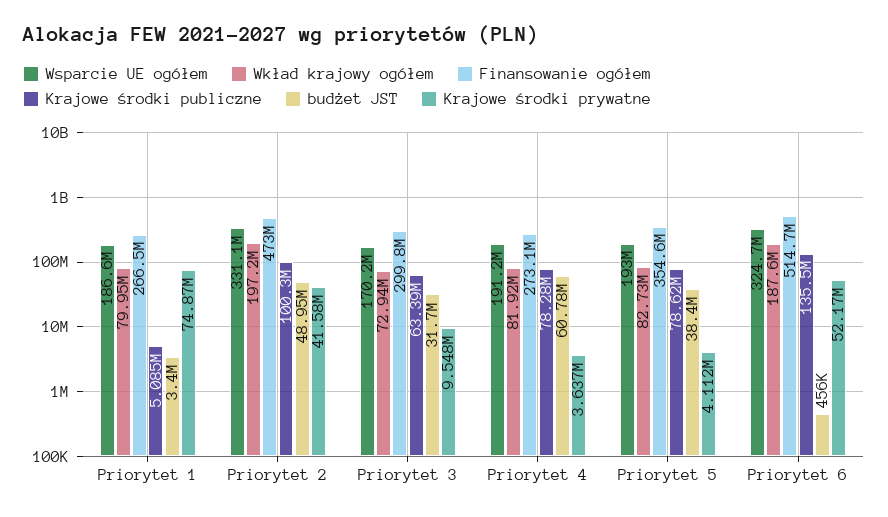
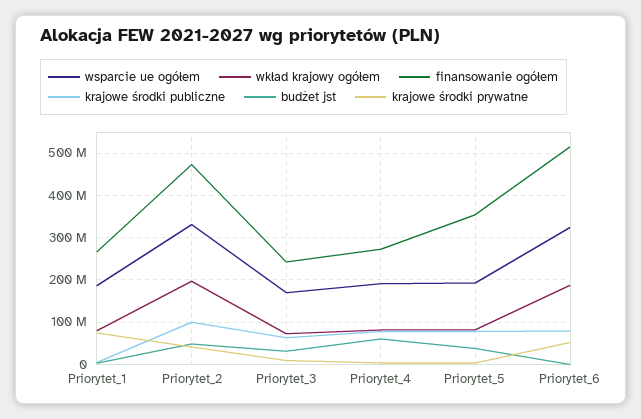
Finansowanie ogółem, Priorytet 3: 299800000 -> 240000000
Krajowe środki publiczne, Priorytet 6: 135500000 -> 80000000

